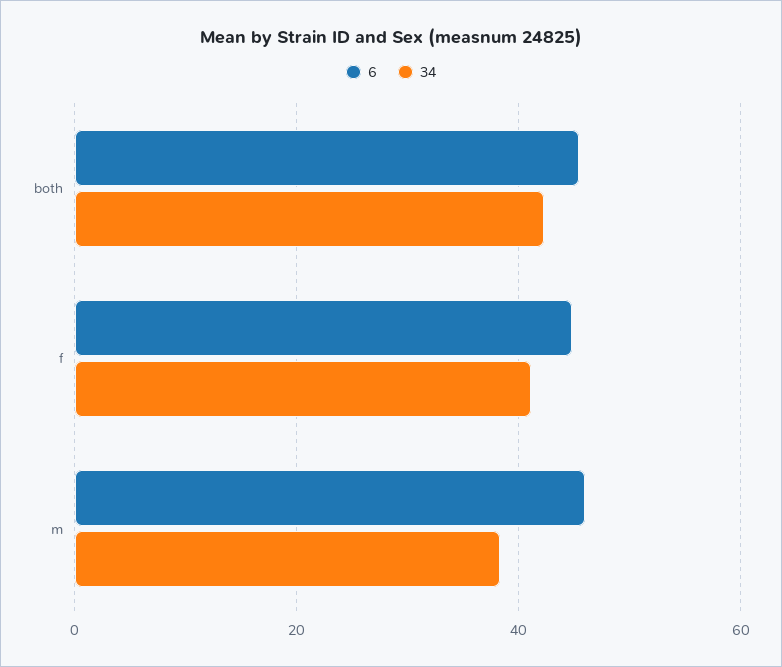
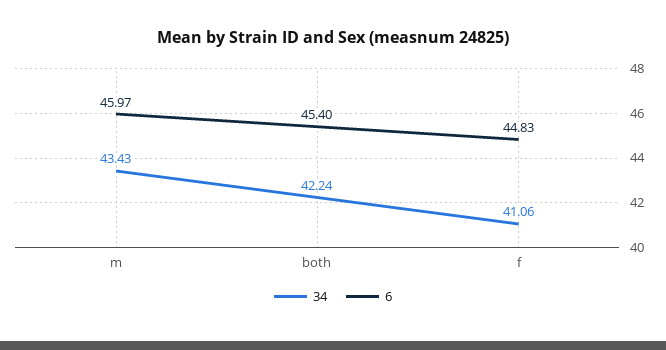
34, m: 38 -> 43.43

